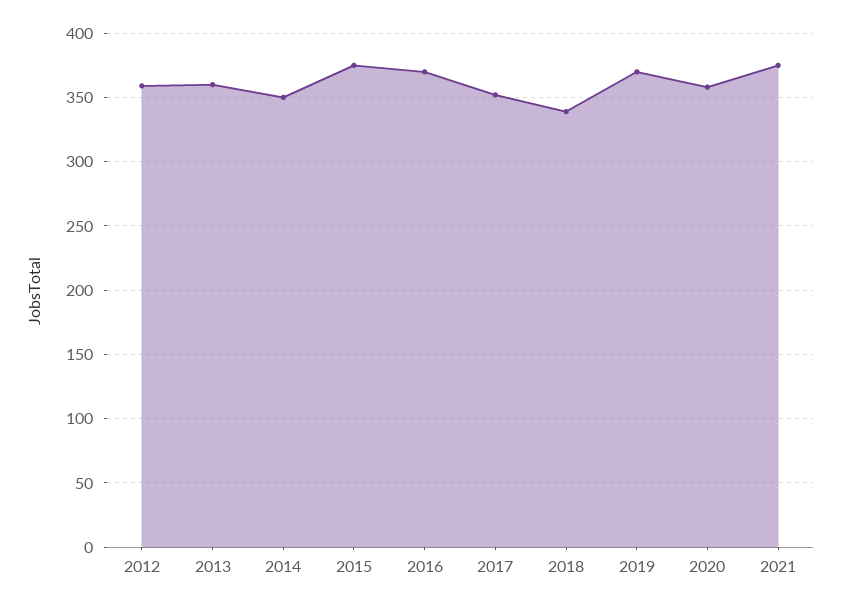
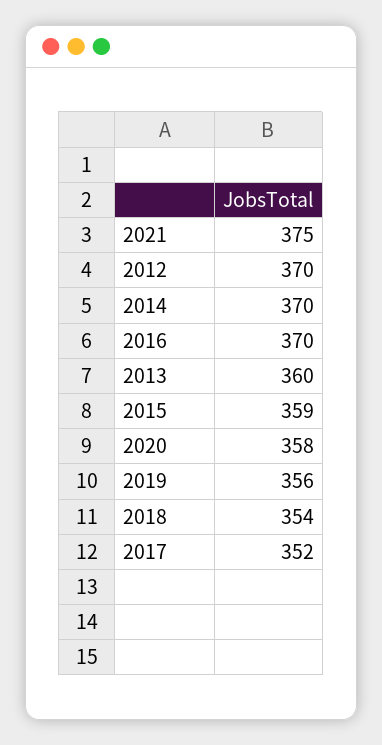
2012: 360 -> 370
2014: 350 -> 370
2015: 375 -> 359
2018: 340 -> 354
2019: 370 -> 356

